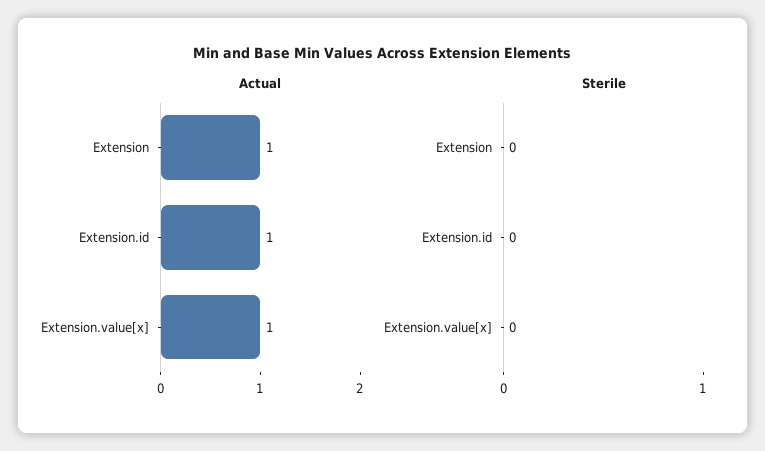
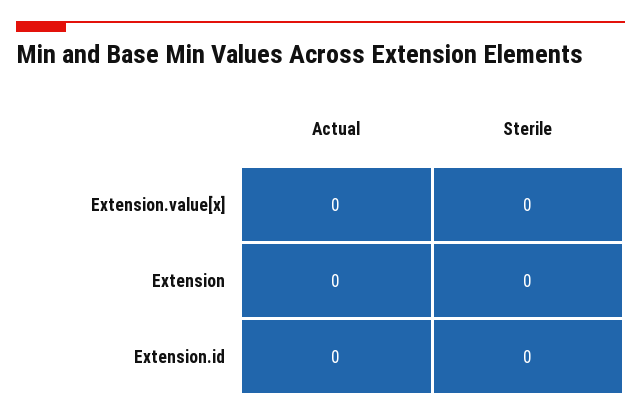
Actual, Extension: 1 -> 0
Actual, Extension.id: 1 -> 0
Actual, Extension.value[x]: 1 -> 0

